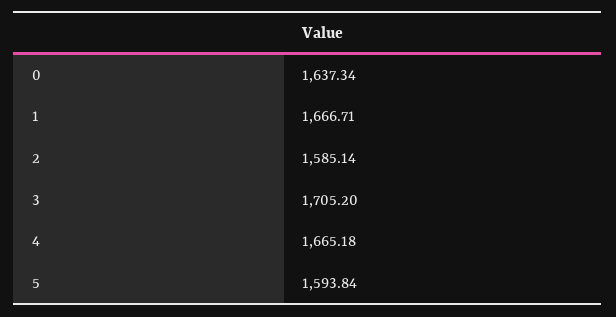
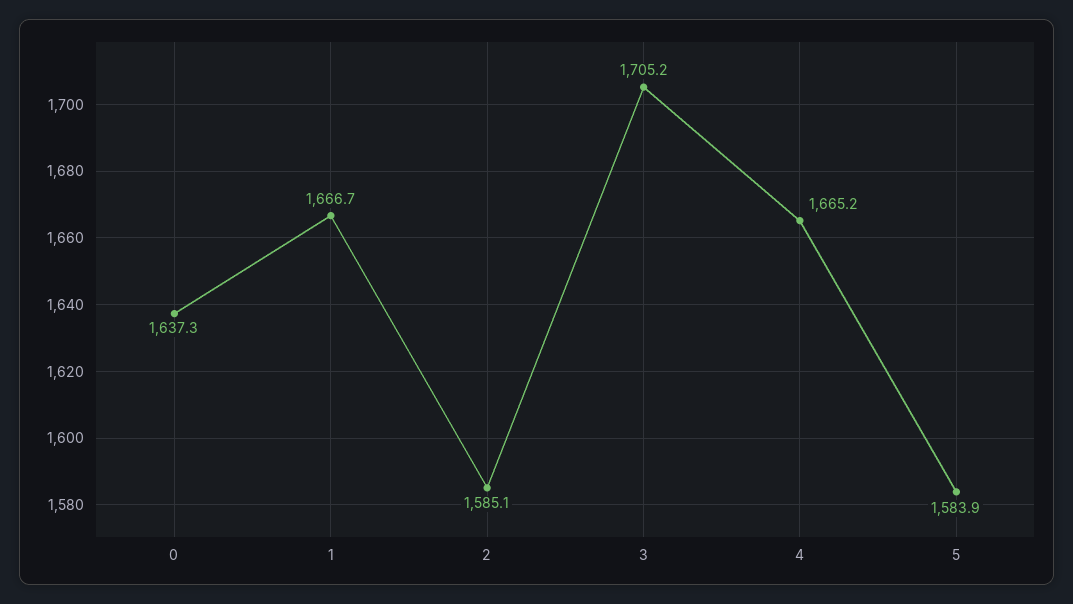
5: 1593.84 -> 1583.9

